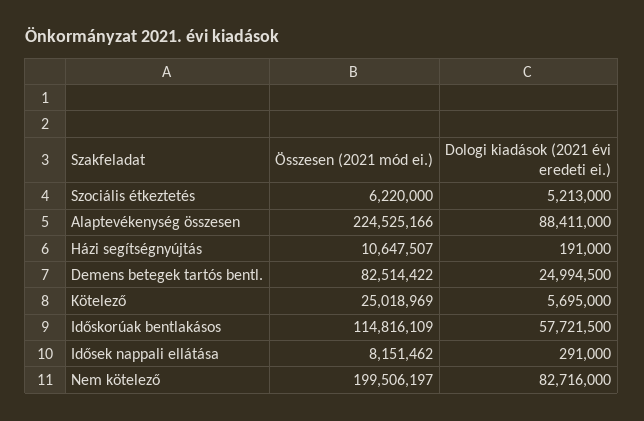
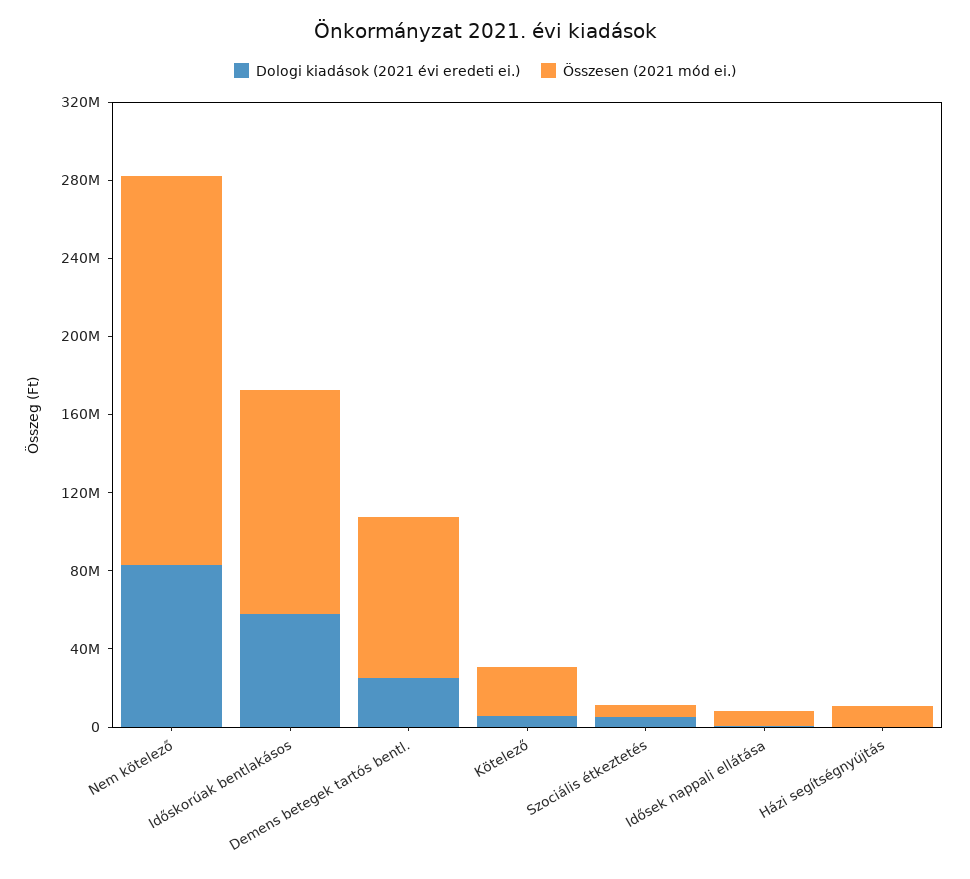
Összesen (2021 mód ei.), Alaptevékenység összesen: 224525166 -> none
Dologi kiadások (2021 évi eredeti ei.), Alaptevékenység összesen: 88411000 -> none

